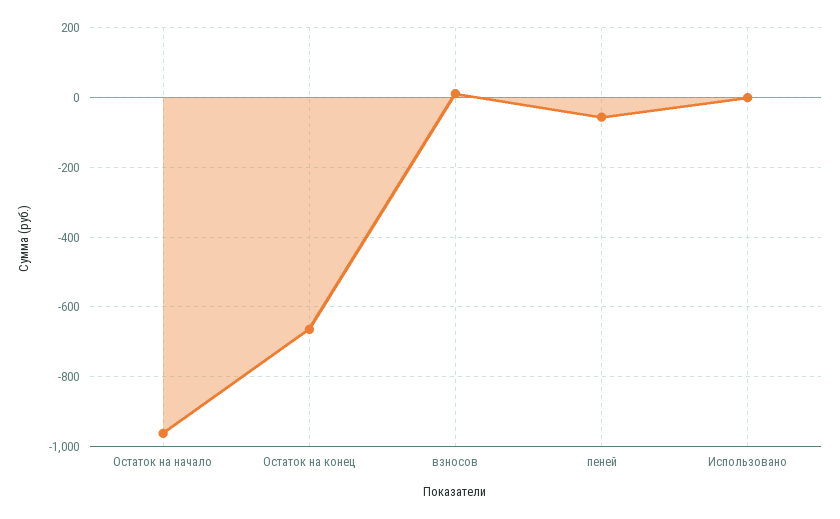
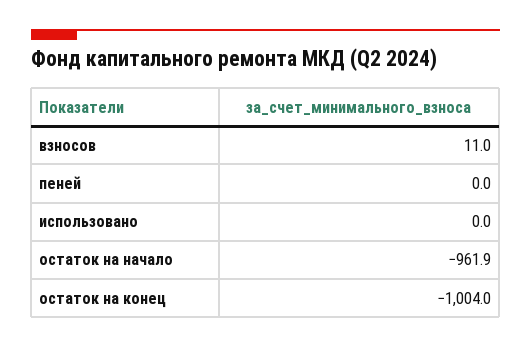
Остаток на конец: -660 -> -1004
пеней: -60 -> 0

